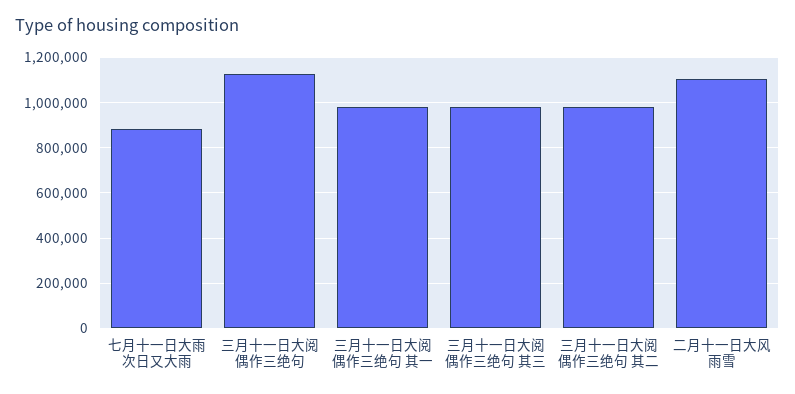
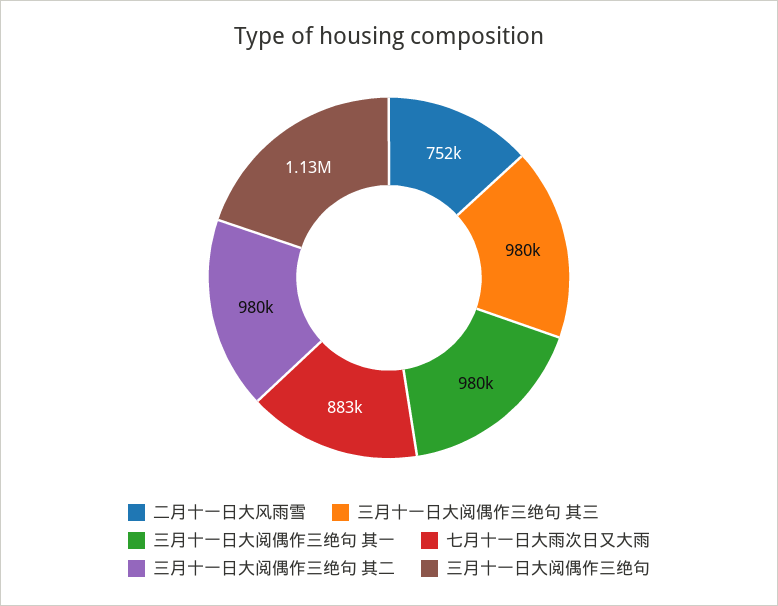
二月十一日大风雨雪: 1100000 -> 752000

